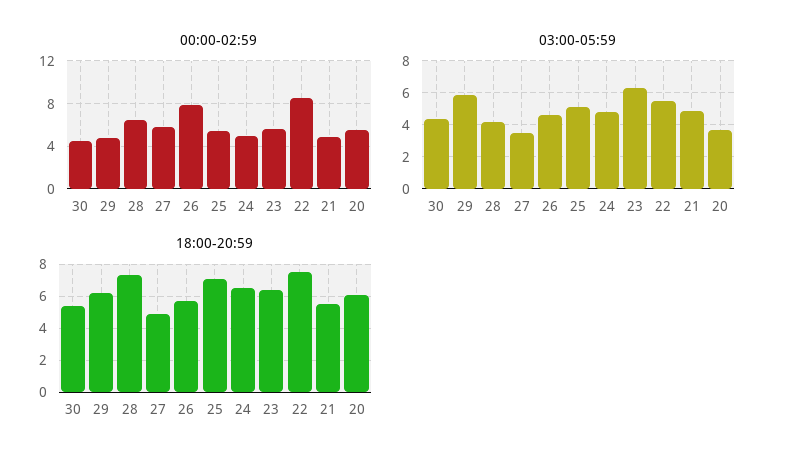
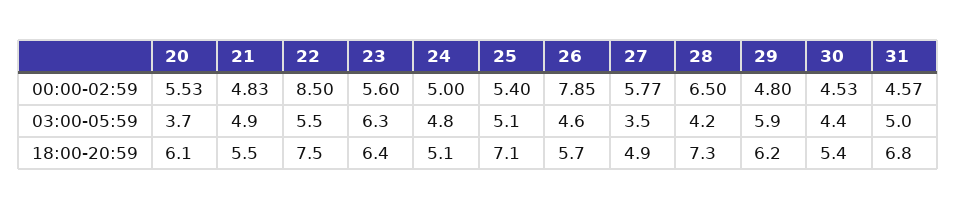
18:00-20:59, 24: 6.5 -> 5.1
00:00-02:59, 31: none -> 4.57
03:00-05:59, 31: none -> 5
18:00-20:59, 31: none -> 6.8

